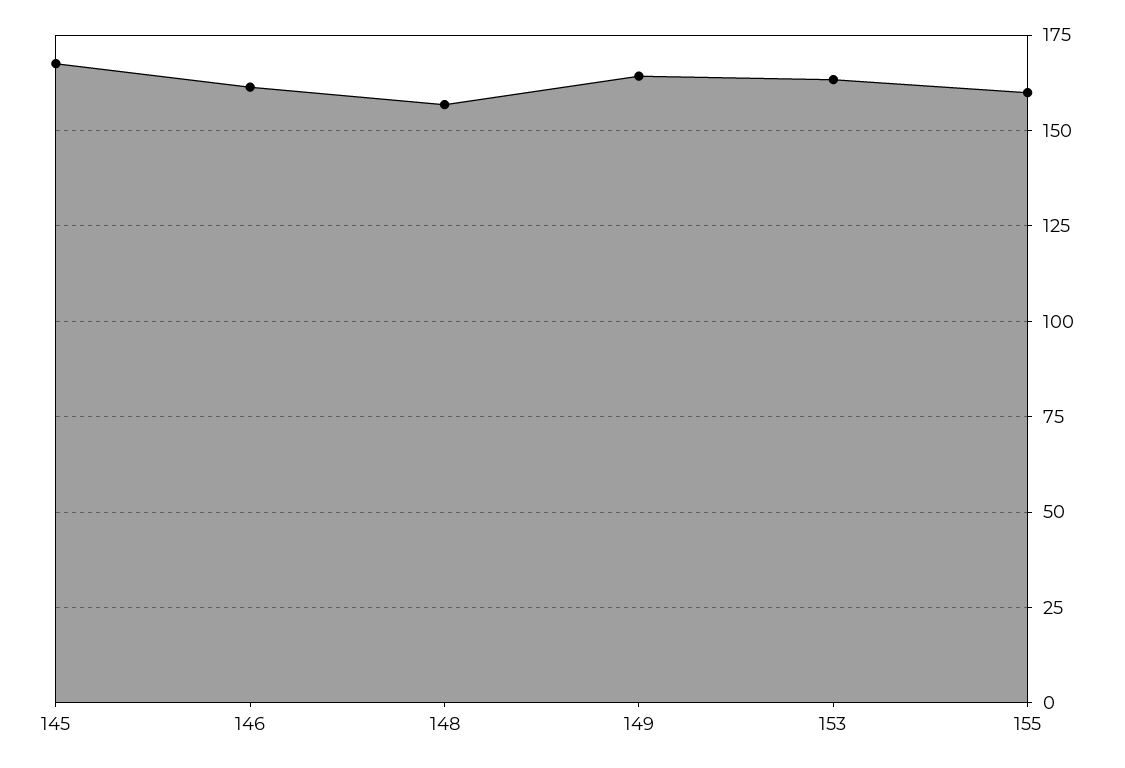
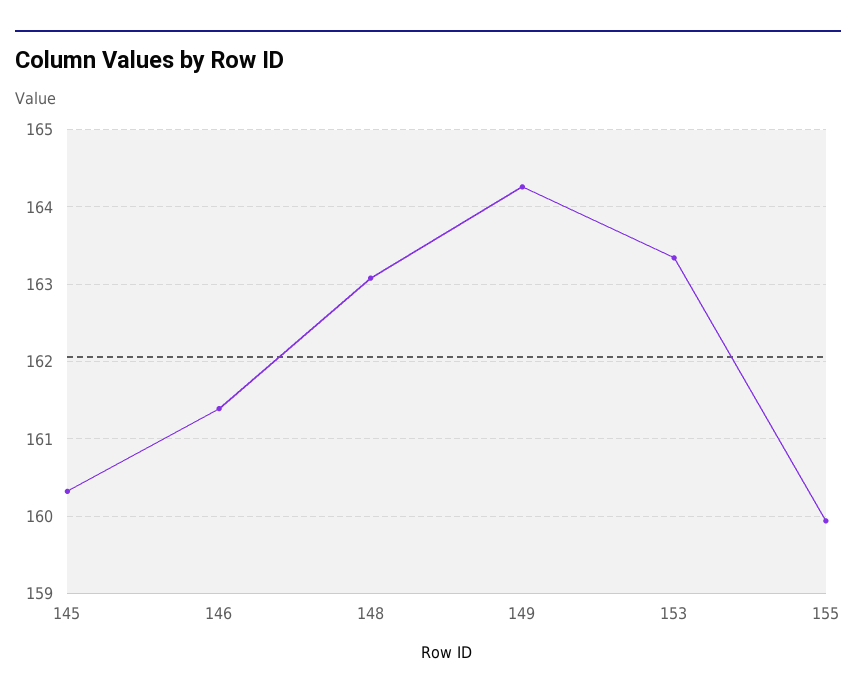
145: 167.5 -> 160.3
148: 157.5 -> 163.1

